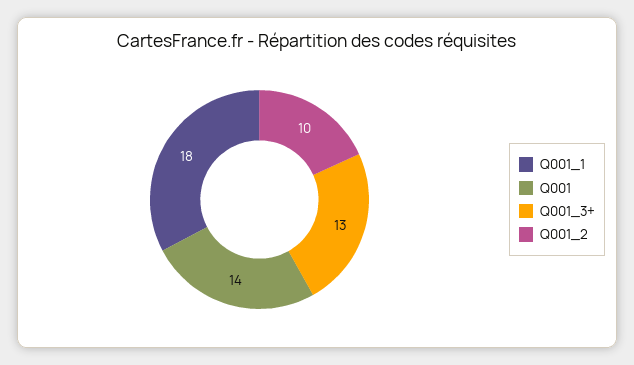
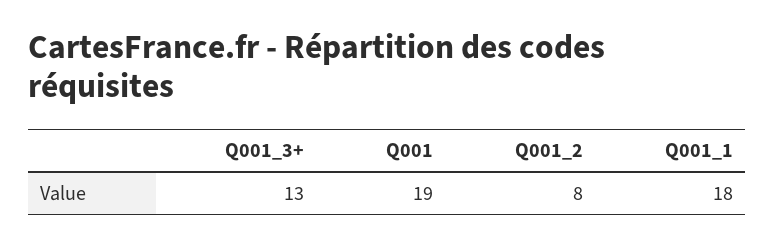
Q001: 14 -> 19
Q001_2: 10 -> 8

